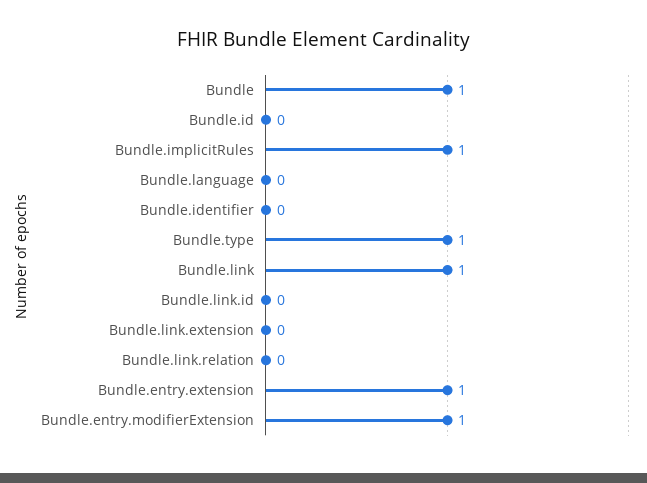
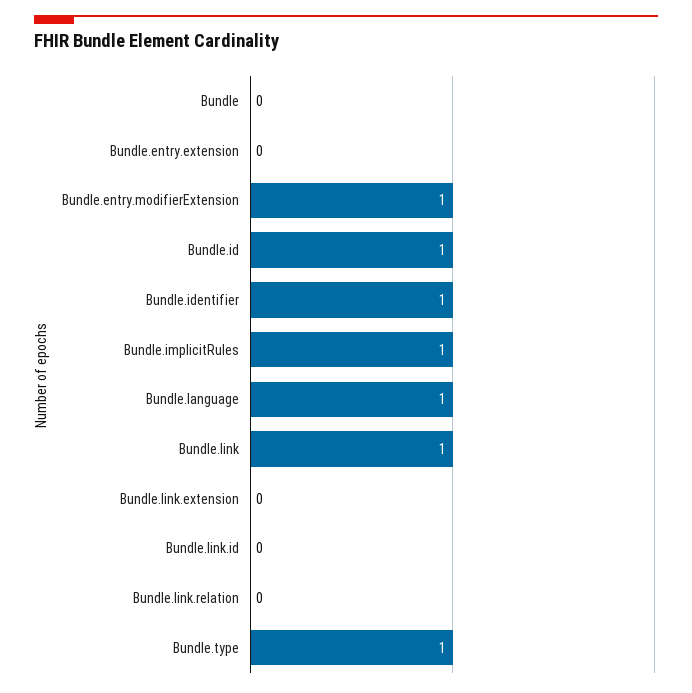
Bundle: 1 -> 0
Bundle.id: 0 -> 1
Bundle.language: 0 -> 1
Bundle.identifier: 0 -> 1
Bundle.entry.extension: 1 -> 0

